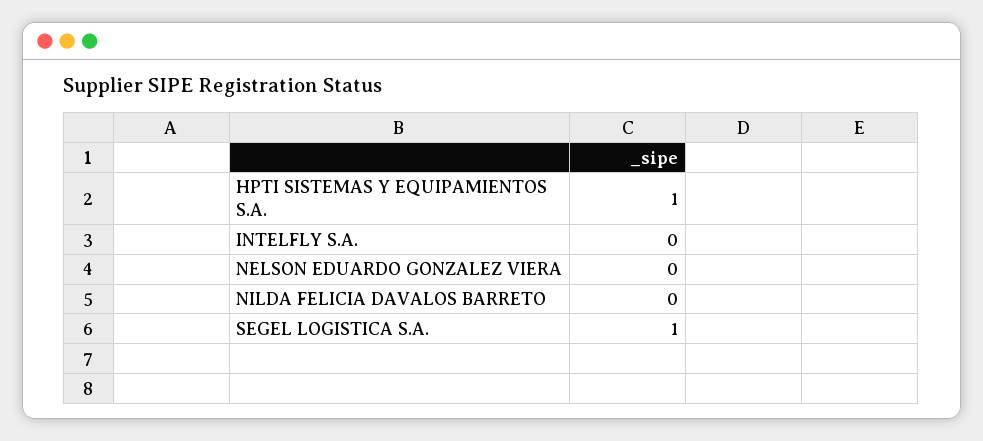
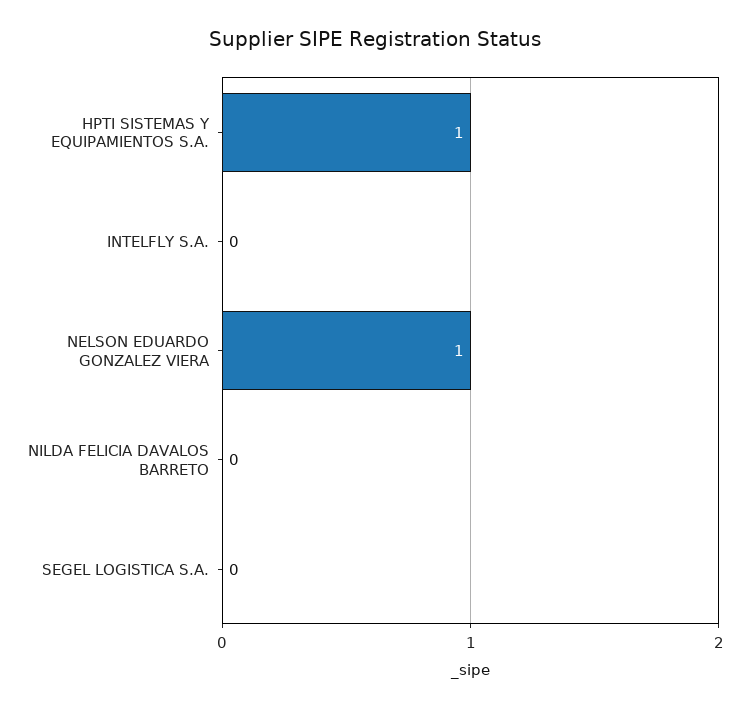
NELSON EDUARDO GONZALEZ VIERA: 0 -> 1
SEGEL LOGISTICA S.A.: 1 -> 0

